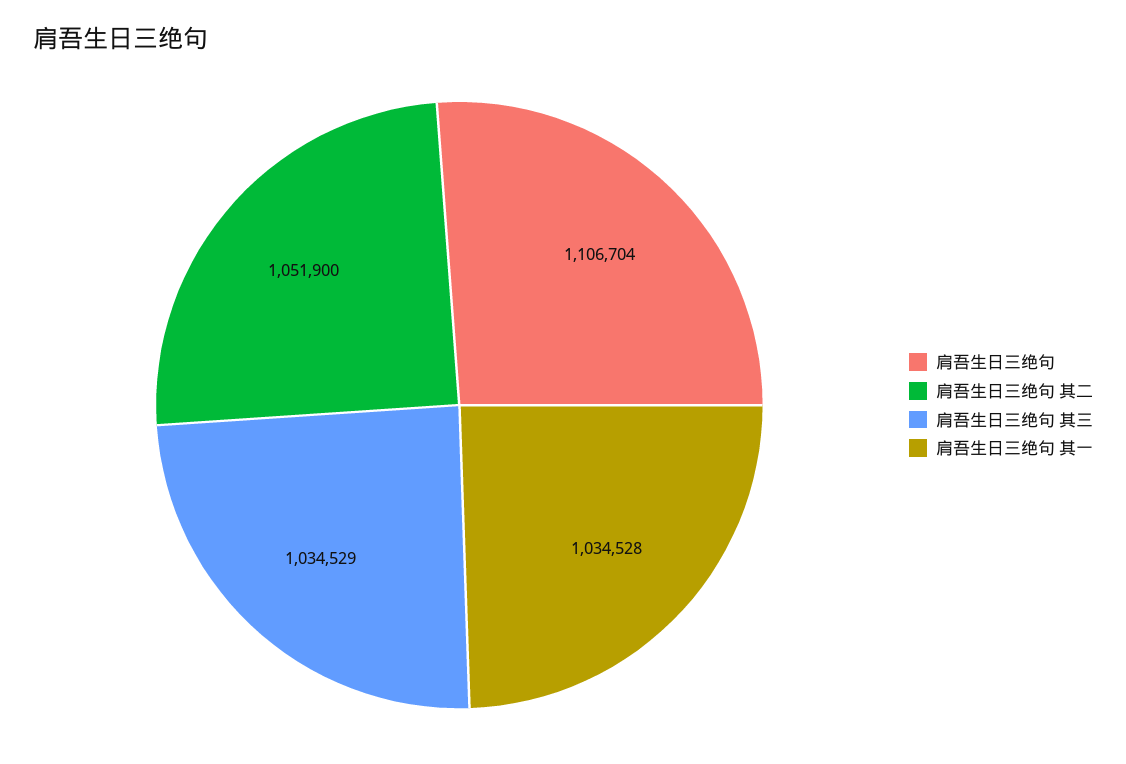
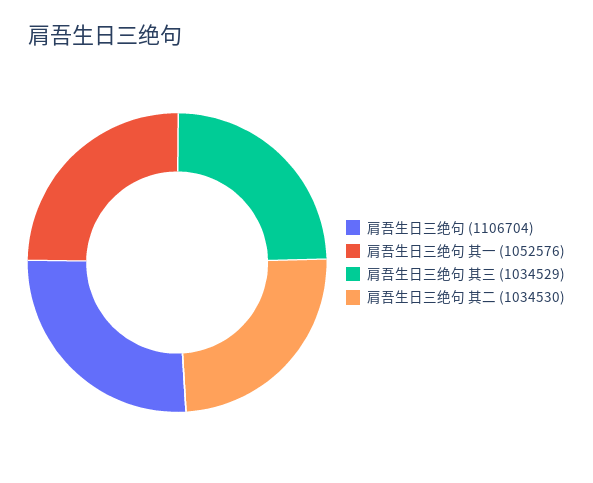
肩吾生日三绝句 其二: 1051900 -> 1034530
肩吾生日三绝句 其一: 1034528 -> 1052576

